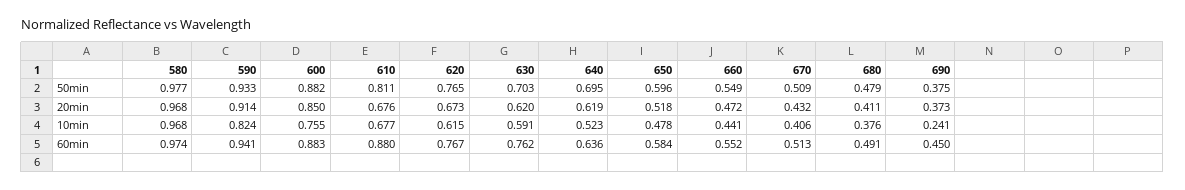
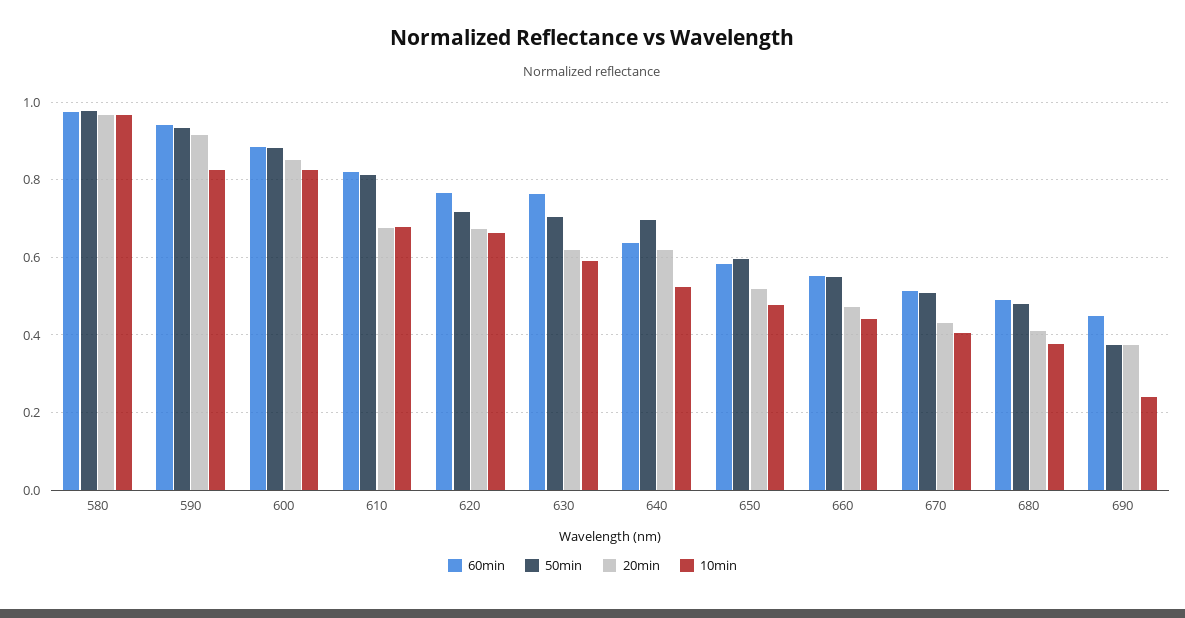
50min, 620: 0.765 -> 0.72
10min, 600: 0.755 -> 0.82
10min, 620: 0.615 -> 0.66
60min, 610: 0.88 -> 0.82

